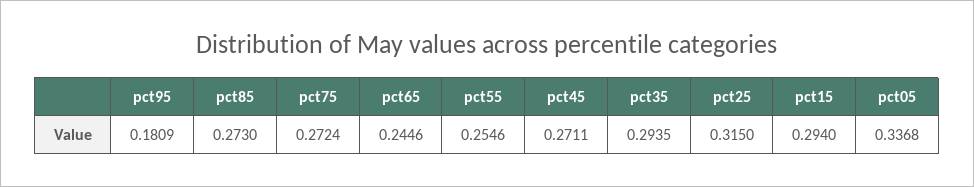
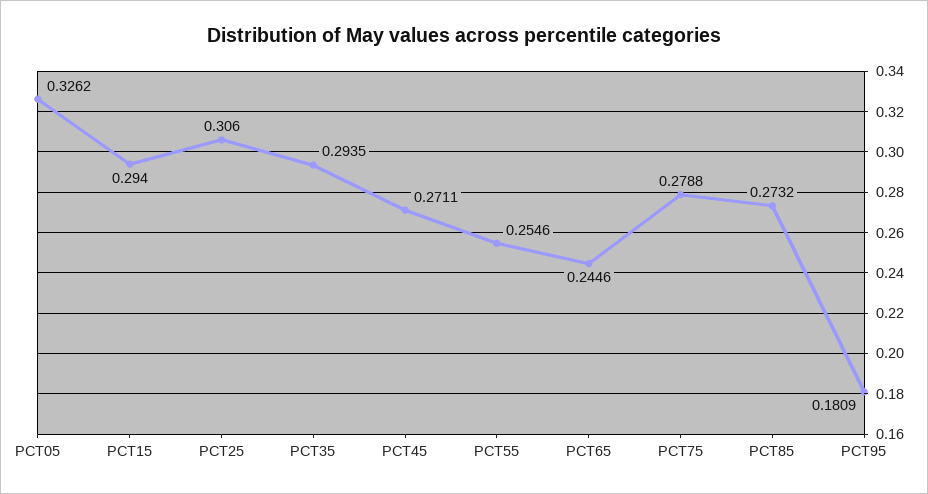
pct85: 0.273 -> 0.2732
pct75: 0.2724 -> 0.2788
pct25: 0.315 -> 0.306
pct05: 0.3368 -> 0.3262

